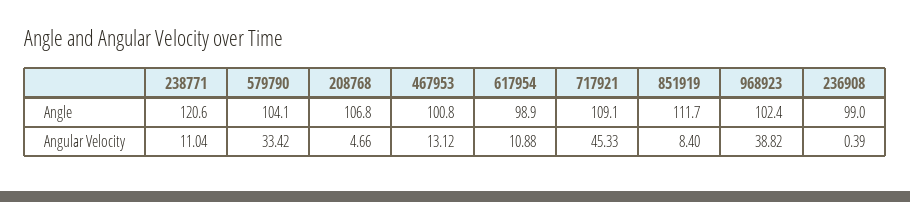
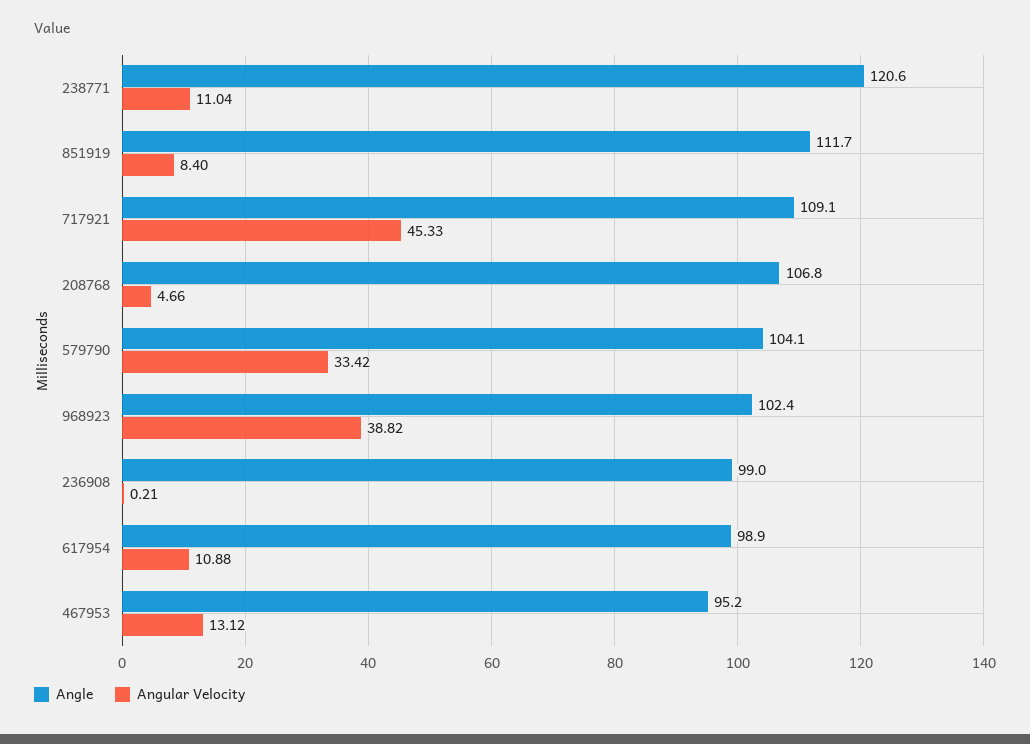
Angle, 467953: 100.8 -> 95.2
Angular Velocity, 236908: 0.39 -> 0.21

